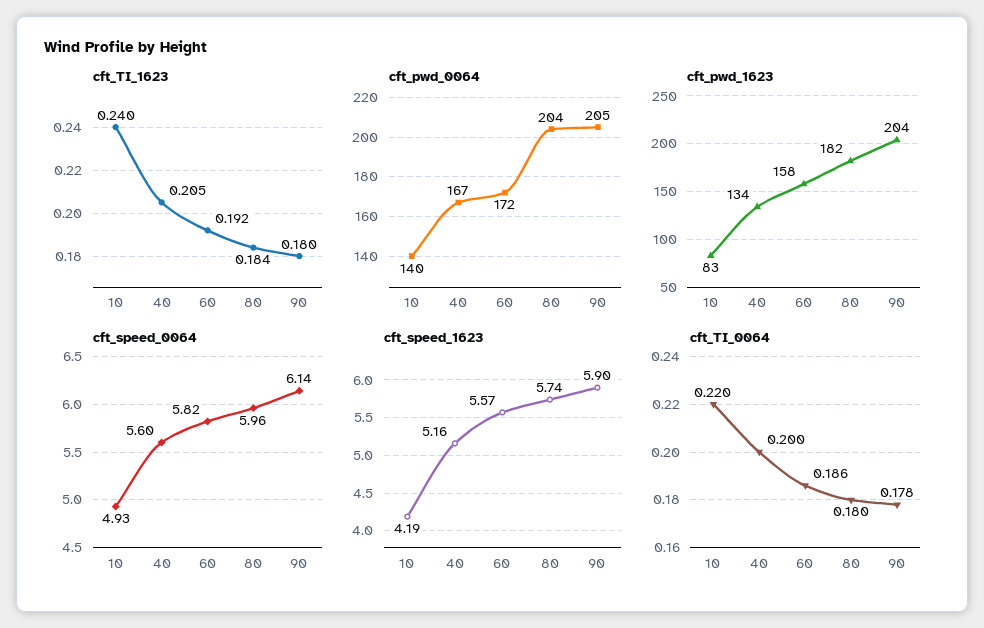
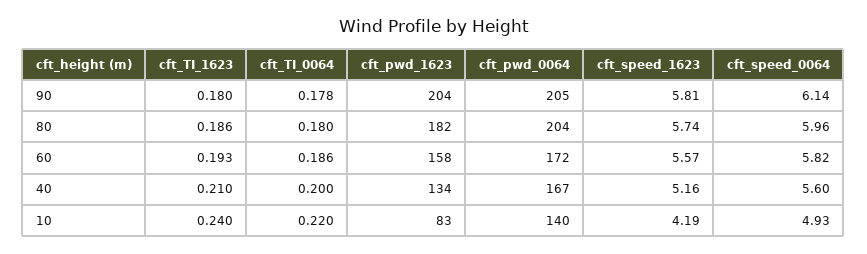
cft_TI_1623, 40: 0.205 -> 0.21
cft_TI_1623, 60: 0.192 -> 0.193
cft_TI_1623, 80: 0.184 -> 0.186
cft_speed_1623, 90: 5.9 -> 5.81

